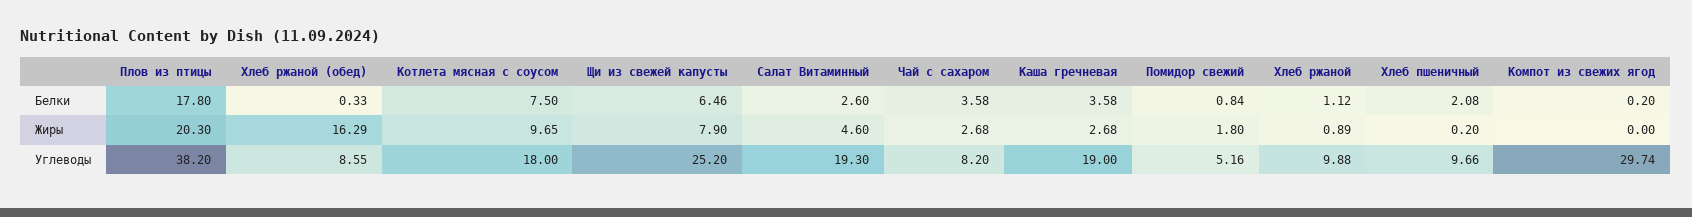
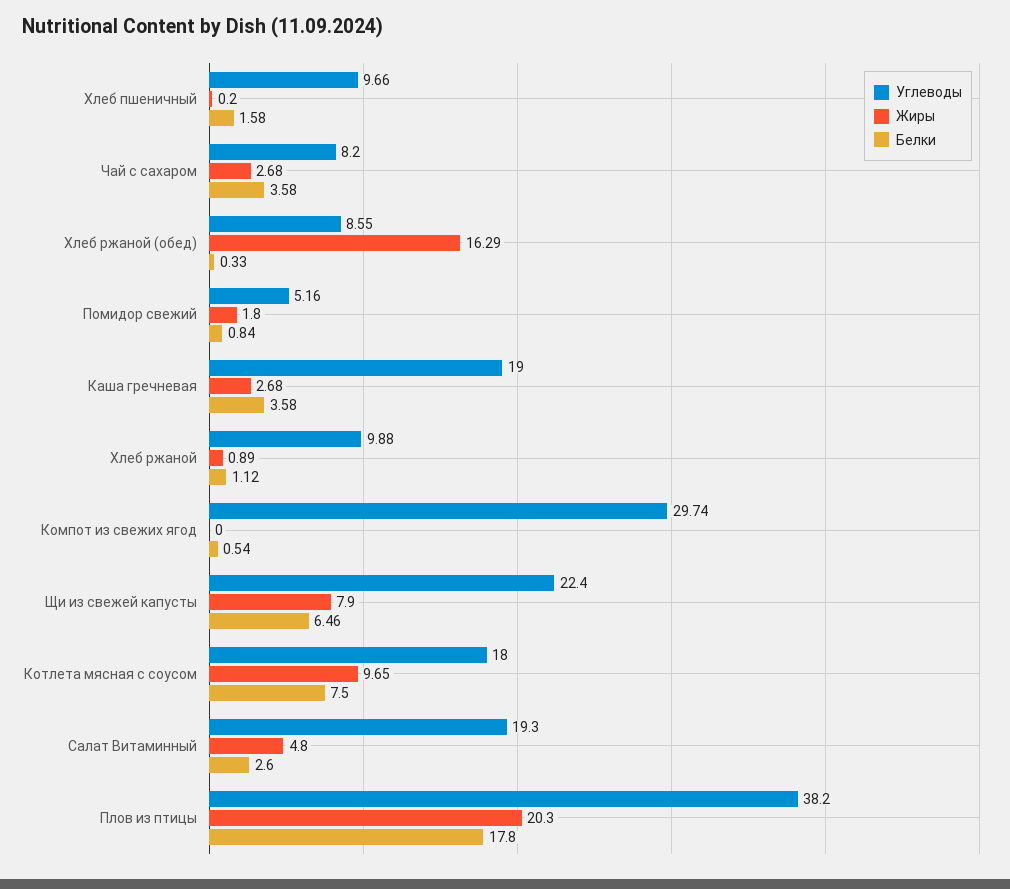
Белки, Хлеб пшеничный: 2.08 -> 1.58
Белки, Компот из свежих ягод: 0.2 -> 0.54
Жиры, Салат Витаминный: 4.6 -> 4.8
Углеводы, Щи из свежей капусты: 25.2 -> 22.4

